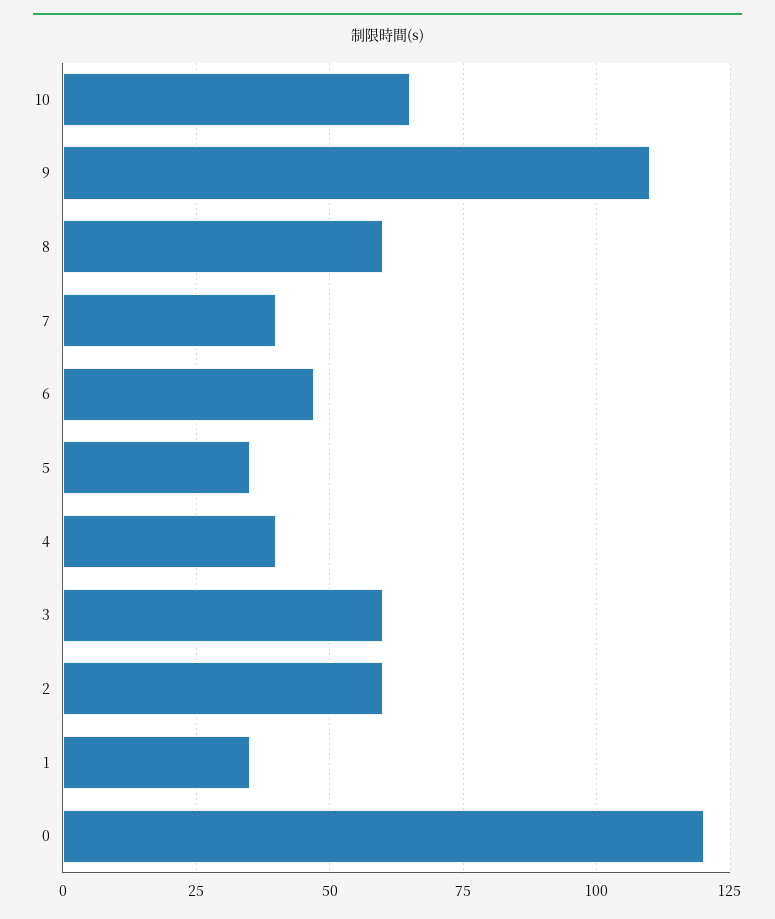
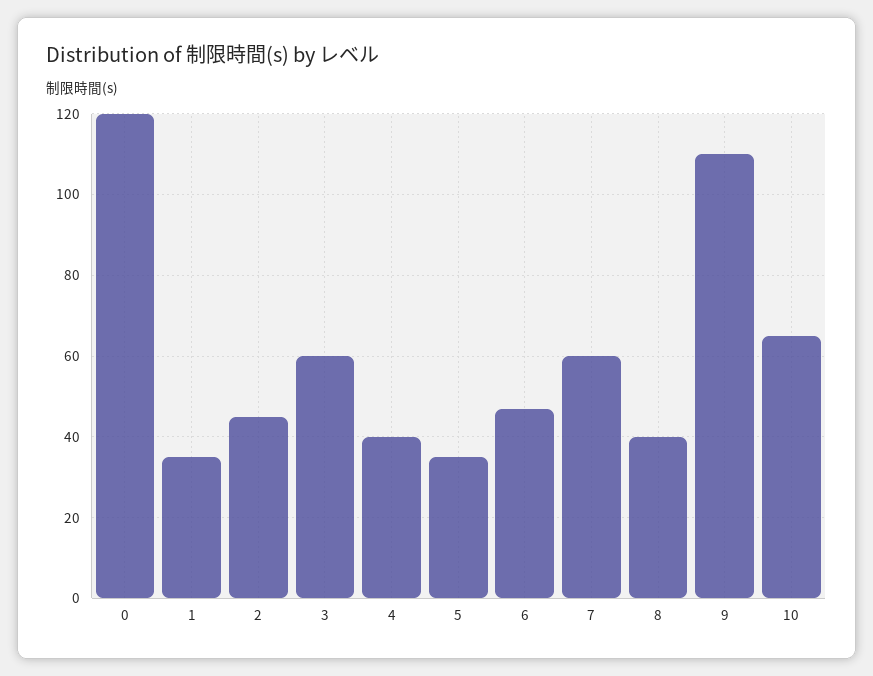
8: 60 -> 40
7: 40 -> 60
2: 60 -> 45

